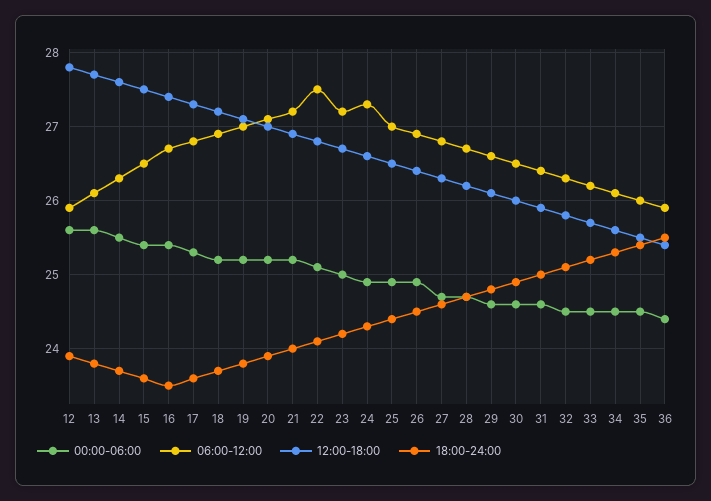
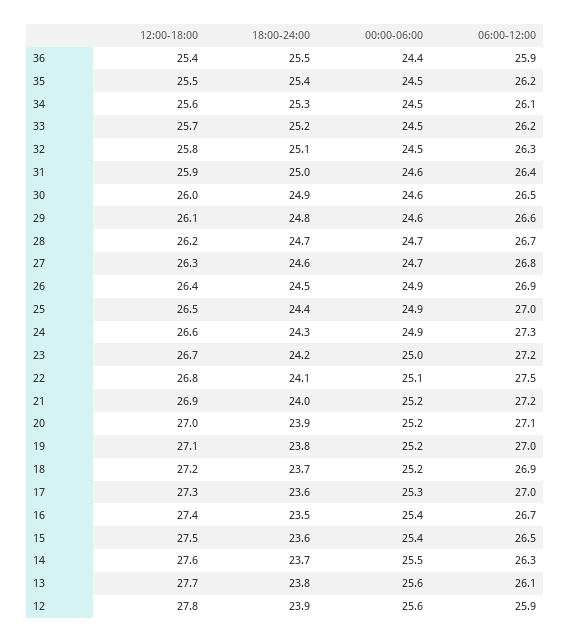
06:00-12:00, 17: 26.8 -> 27
06:00-12:00, 35: 26 -> 26.2

